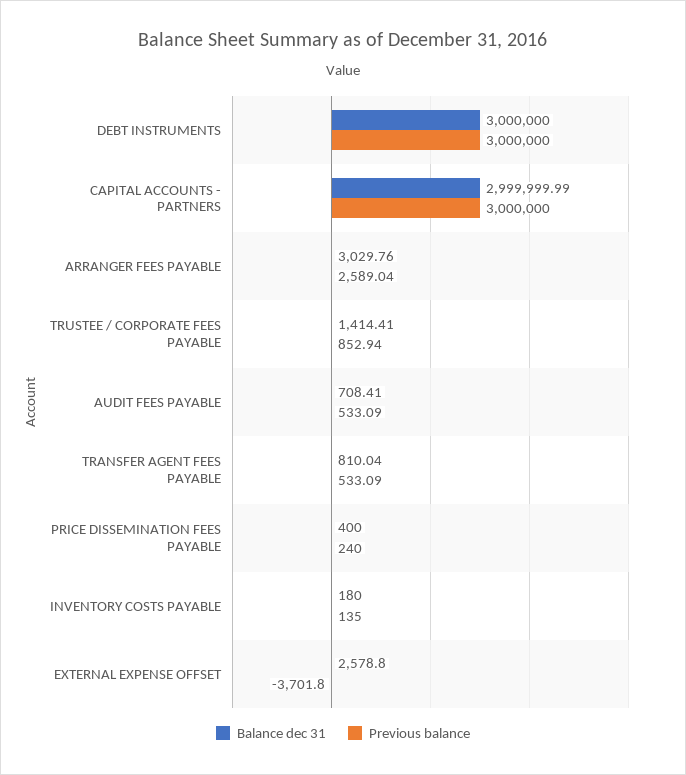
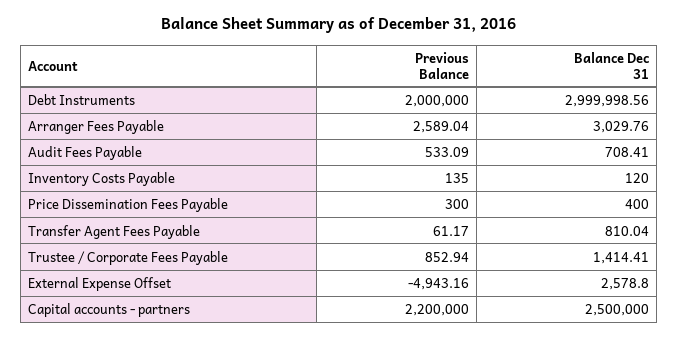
Balance dec 31, DEBT INSTRUMENTS: 3000000 -> 2999998.56
Previous balance, DEBT INSTRUMENTS: 3000000 -> 2000000
Balance dec 31, CAPITAL ACCOUNTS - PARTNERS: 2999999.99 -> 2500000
Previous balance, CAPITAL ACCOUNTS - PARTNERS: 3000000 -> 2200000
Previous balance, TRANSFER AGENT FEES PAYABLE: 533.09 -> 61.17
Previous balance, PRICE DISSEMINATION FEES PAYABLE: 240 -> 300
Balance dec 31, INVENTORY COSTS PAYABLE: 180 -> 120
Previous balance, EXTERNAL EXPENSE OFFSET: -3701.8 -> -4943.16

